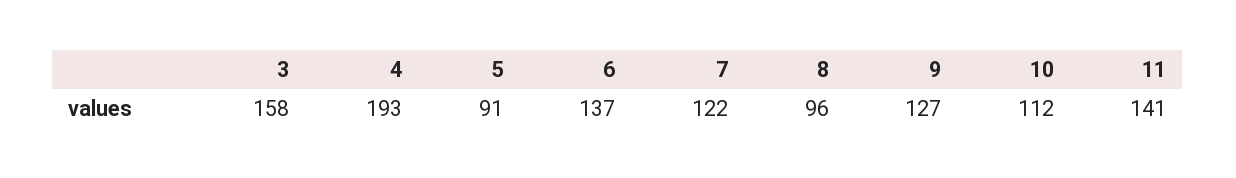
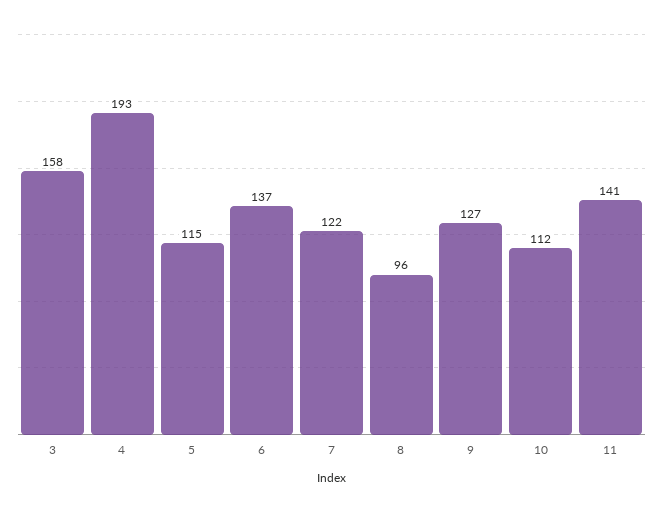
5: 91 -> 115

